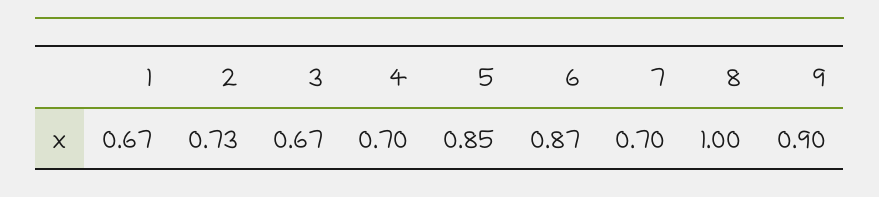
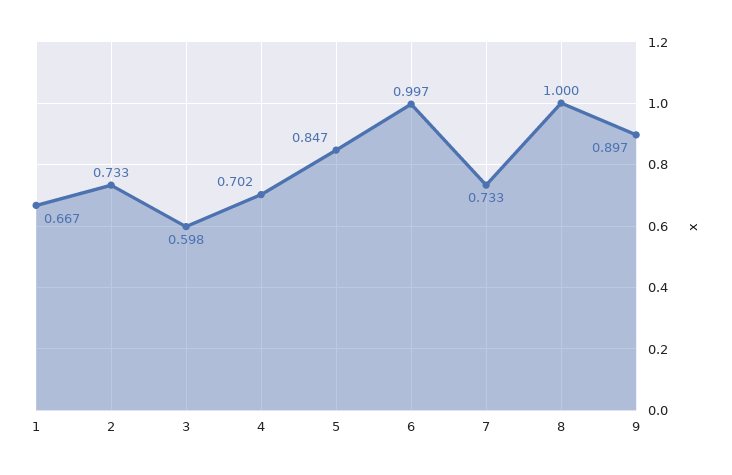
3: 0.67 -> 0.598
6: 0.87 -> 0.997
7: 0.7 -> 0.733

